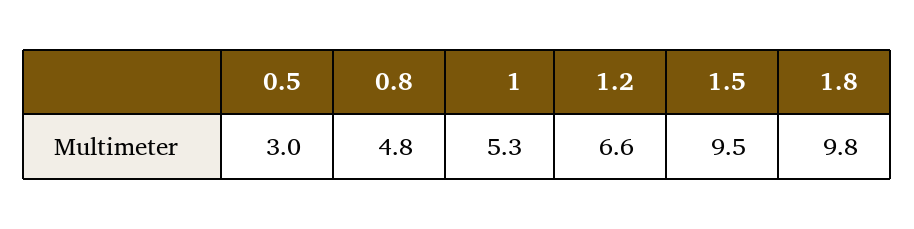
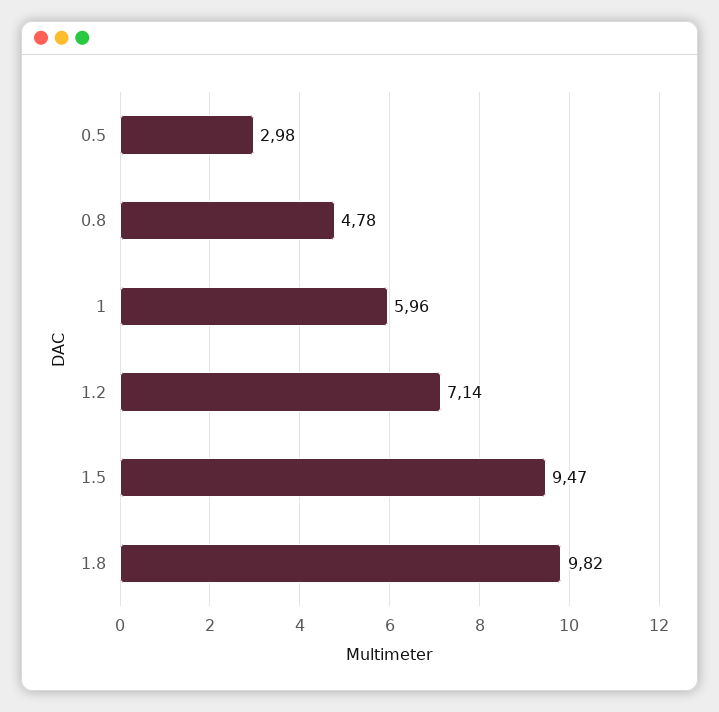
1: 5.3 -> 5.96
1.2: 6.6 -> 7.14

